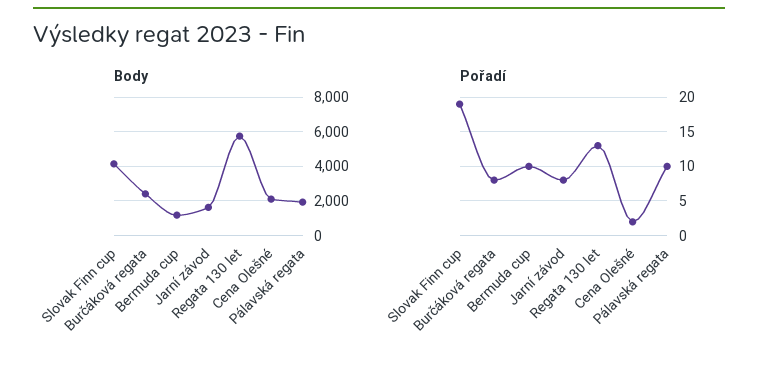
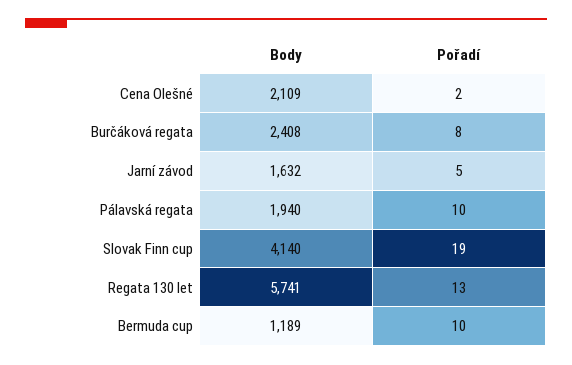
Pořadí, Jarní závod: 8 -> 5

